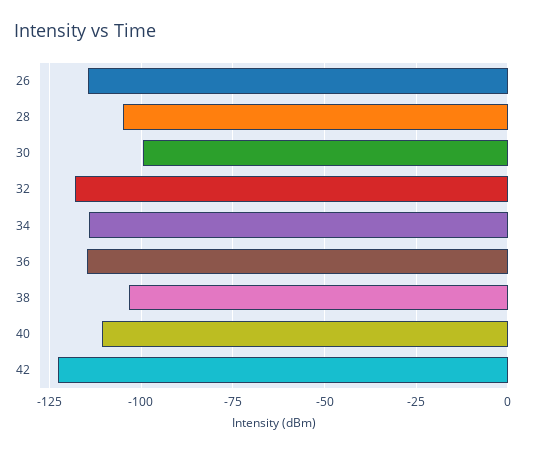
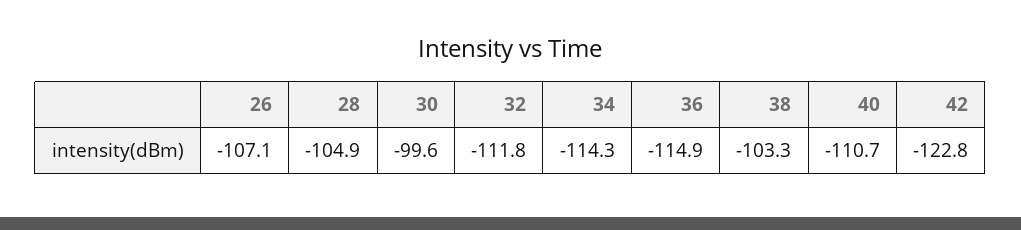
26: -115 -> -107.1
32: -117.5 -> -111.8

